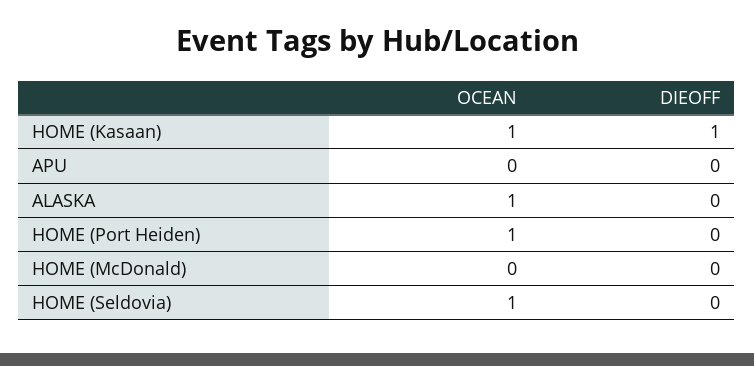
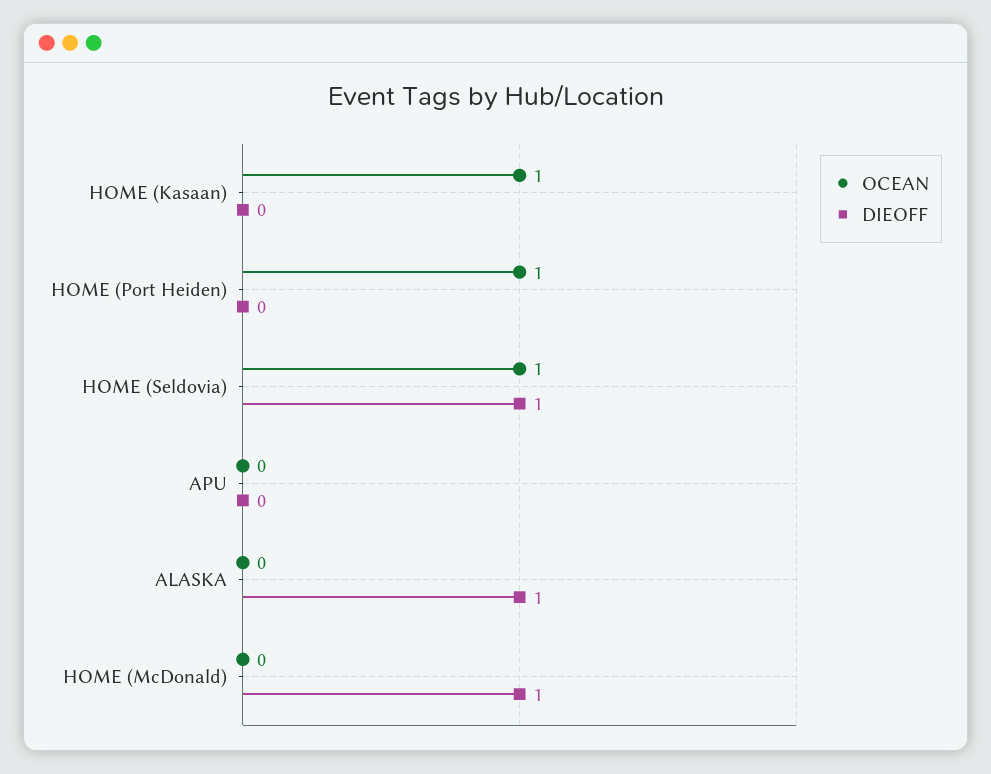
DIEOFF, HOME (Kasaan): 1 -> 0
OCEAN, ALASKA: 1 -> 0
DIEOFF, ALASKA: 0 -> 1
DIEOFF, HOME (McDonald): 0 -> 1
DIEOFF, HOME (Seldovia): 0 -> 1

